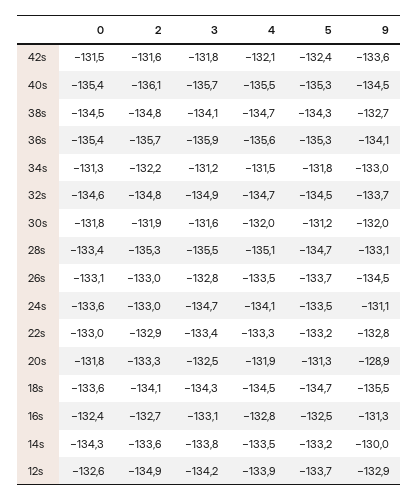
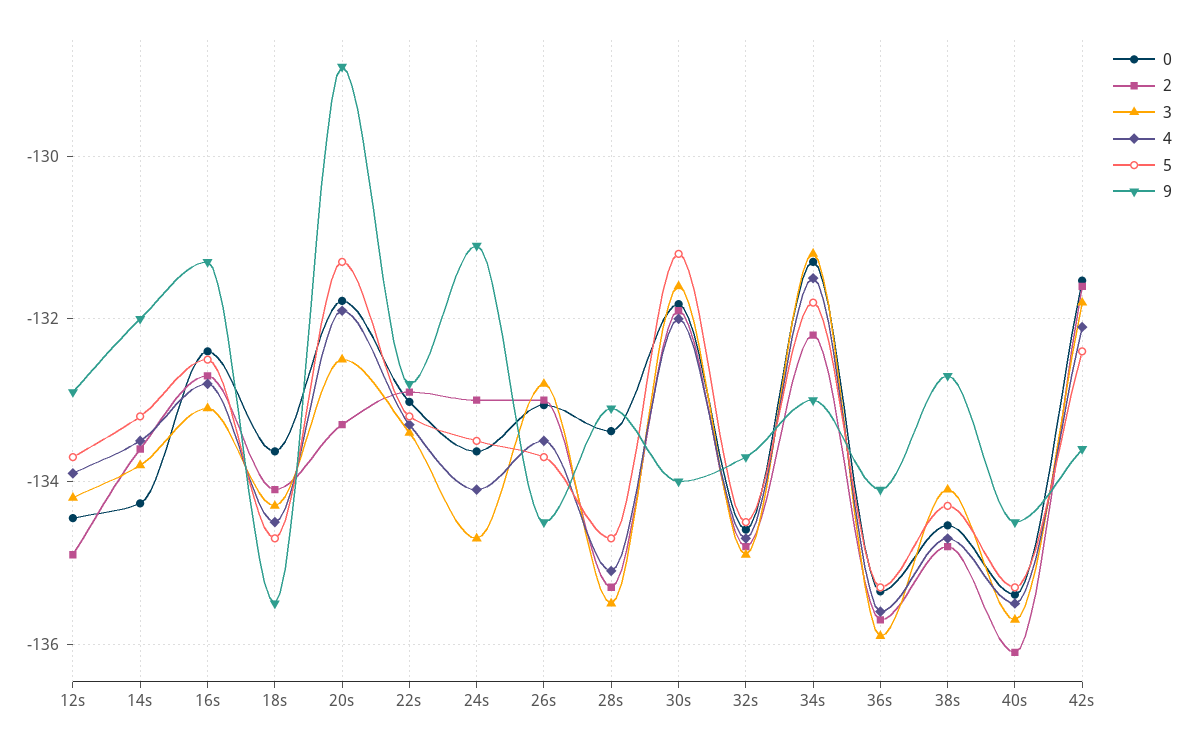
9, 30s: -132 -> -134
9, 14s: -130 -> -132
0, 12s: -132.6 -> -134.4

